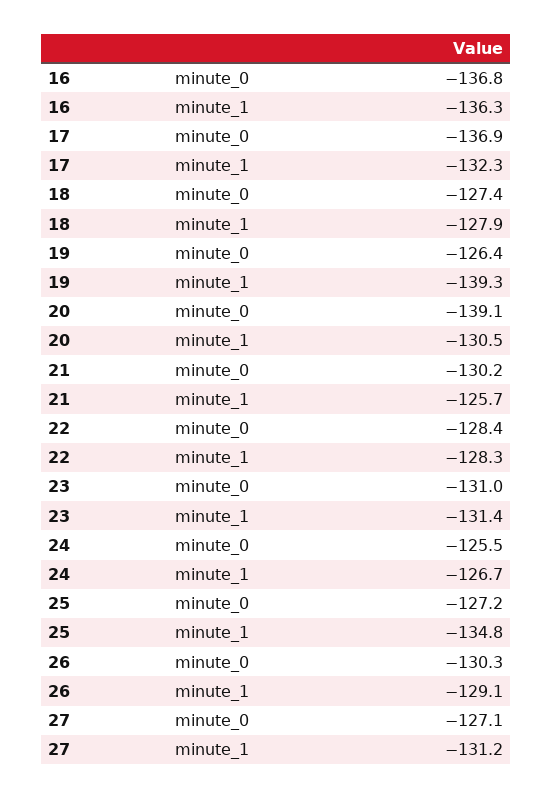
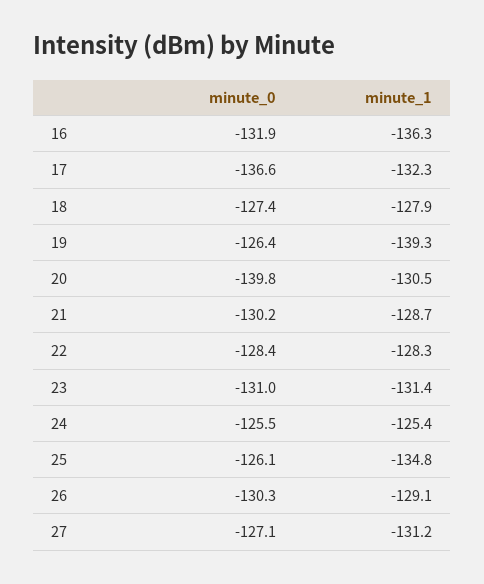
16, minute_0: -136.8 -> -131.9
17, minute_0: -136.9 -> -136.6
20, minute_0: -139.1 -> -139.8
21, minute_1: -125.7 -> -128.7
24, minute_1: -126.7 -> -125.4
25, minute_0: -127.2 -> -126.1

